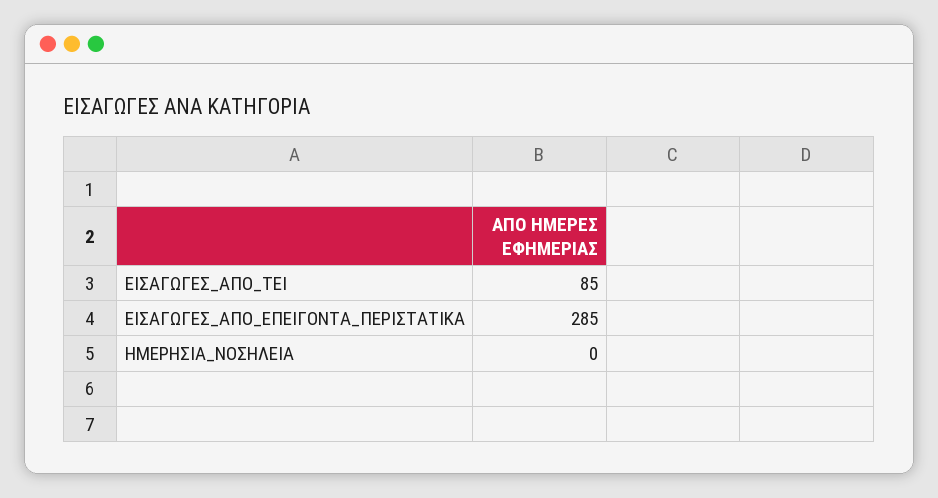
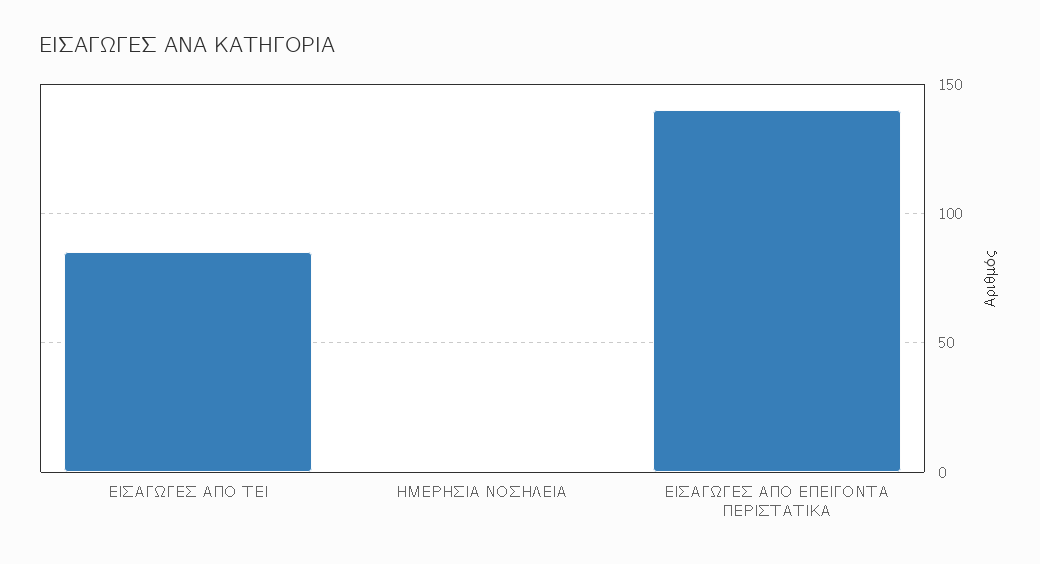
ΕΙΣΑΓΩΓΕΣ_ΑΠΟ_ΕΠΕΙΓΟΝΤΑ_ΠΕΡΙΣΤΑΤΙΚΑ: 285 -> 140

